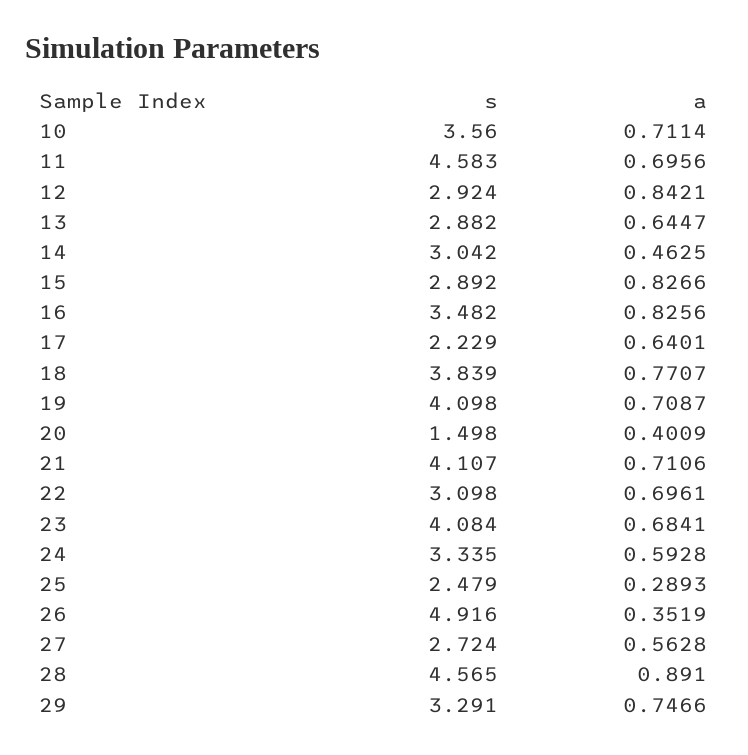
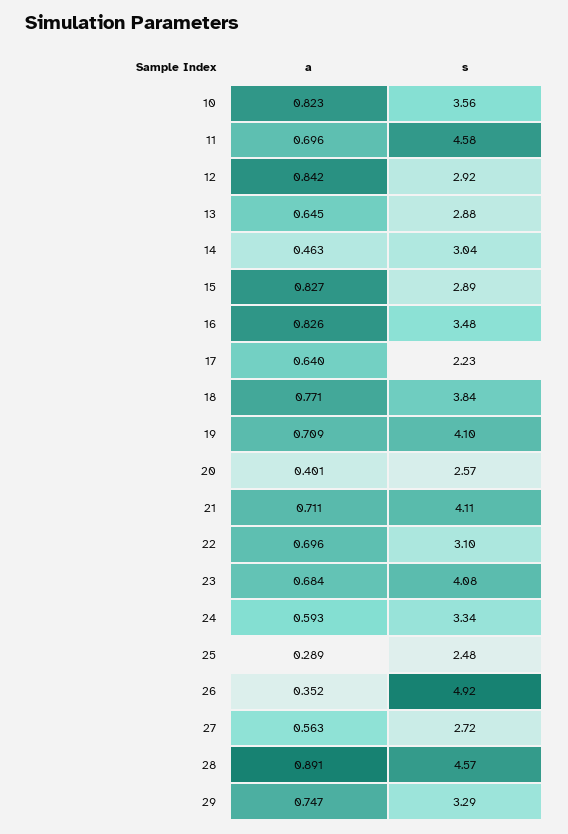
a, 10: 0.7114 -> 0.823
s, 20: 1.498 -> 2.57

